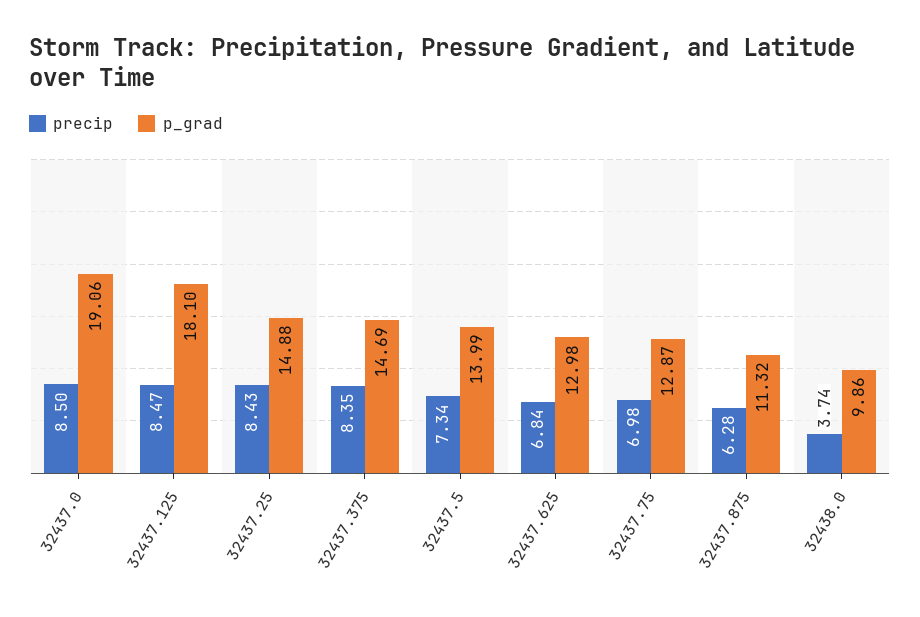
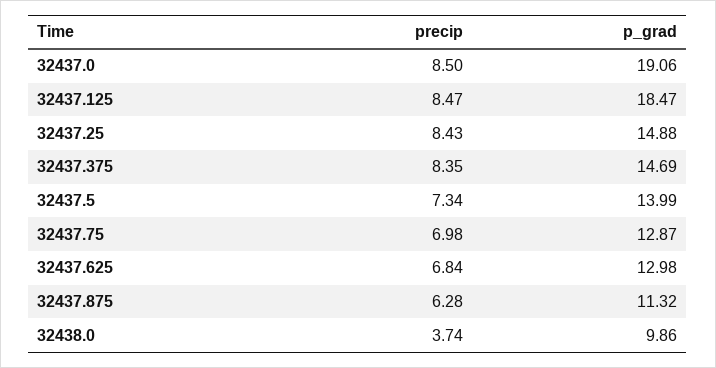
p_grad, 32437.125: 18.1 -> 18.47

